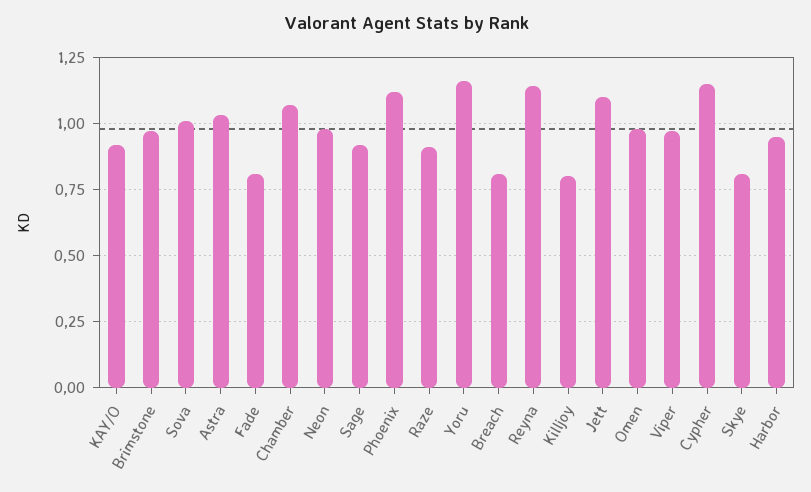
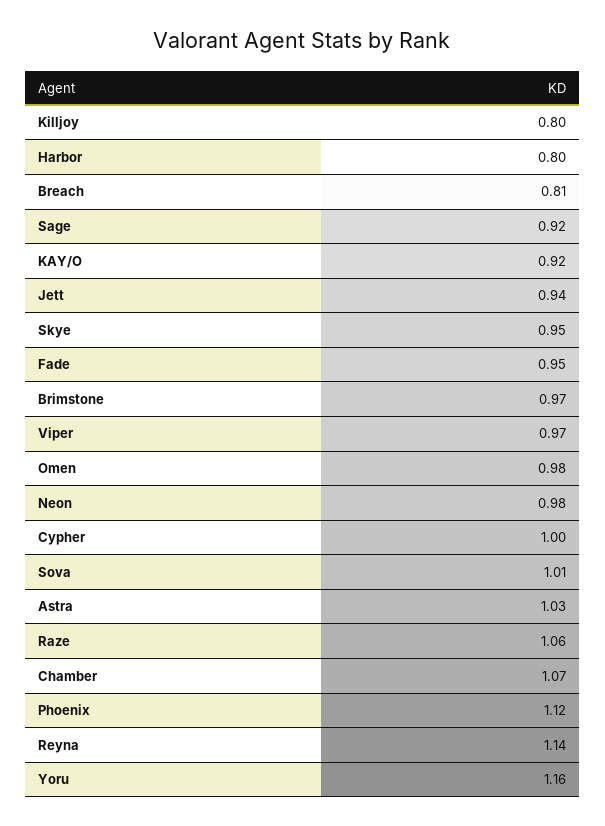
Fade: 0.8 -> 0.95
Raze: 0.9 -> 1.06
Jett: 1.1 -> 0.94
Cypher: 1.15 -> 1
Skye: 0.8 -> 0.95
Harbor: 0.95 -> 0.8

